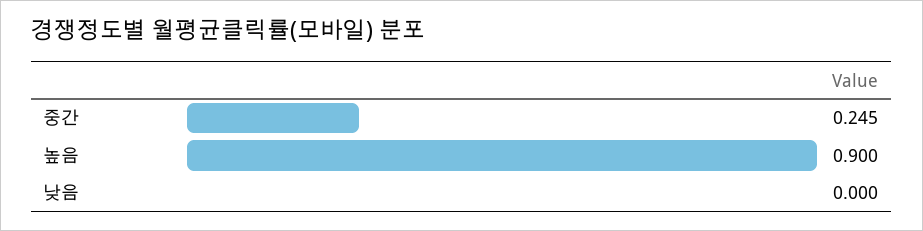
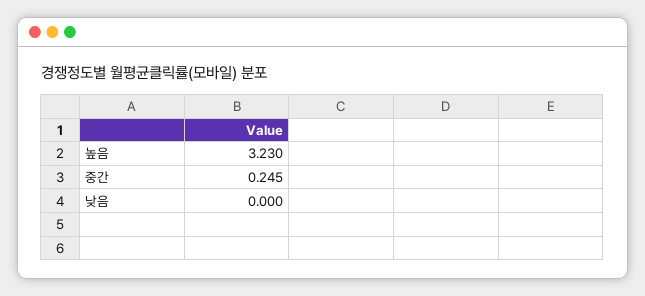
높음: 0.9 -> 3.23

